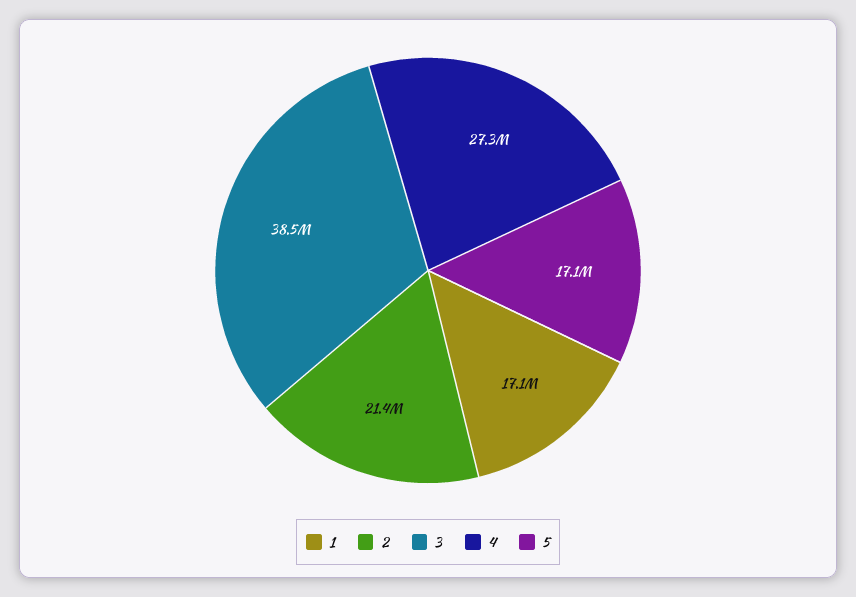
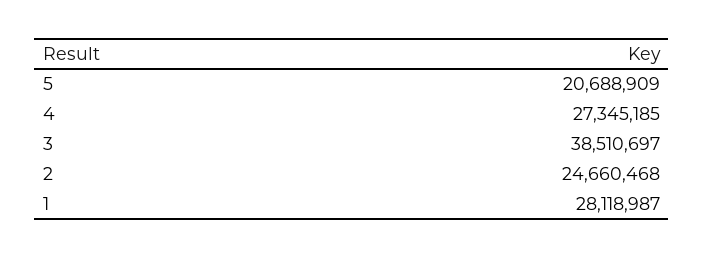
1: 17100000 -> 28118987
2: 21400000 -> 24660468
5: 17100000 -> 20688909

